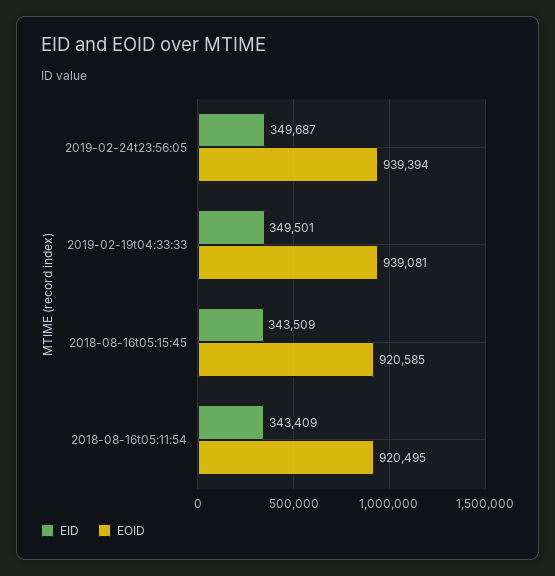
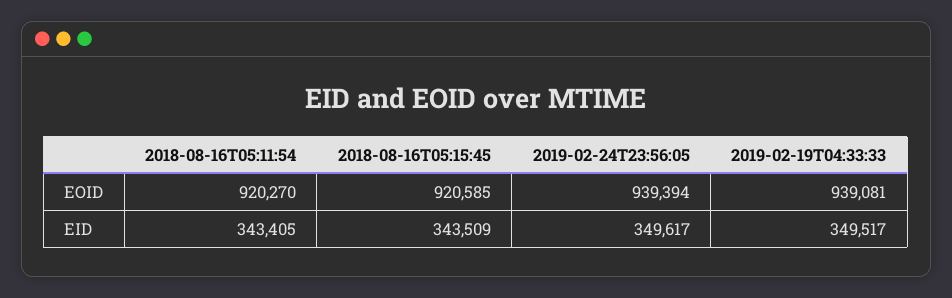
EID, 2019-02-24t23:56:05: 349687 -> 349617
EID, 2019-02-19t04:33:33: 349501 -> 349517
EID, 2018-08-16t05:11:54: 343409 -> 343405
EOID, 2018-08-16t05:11:54: 920495 -> 920270

